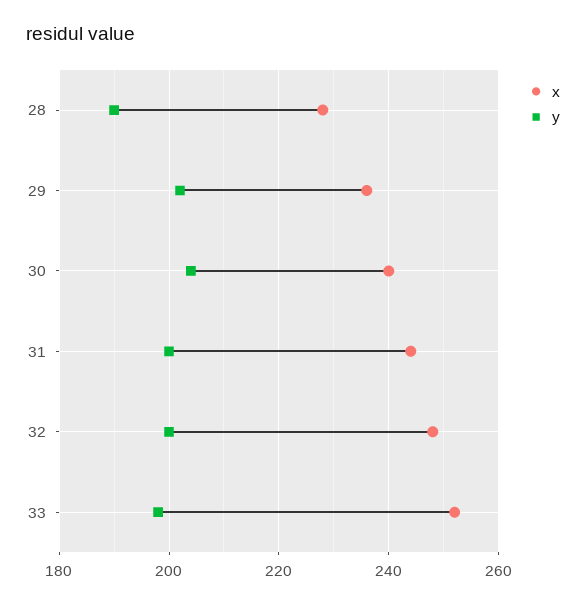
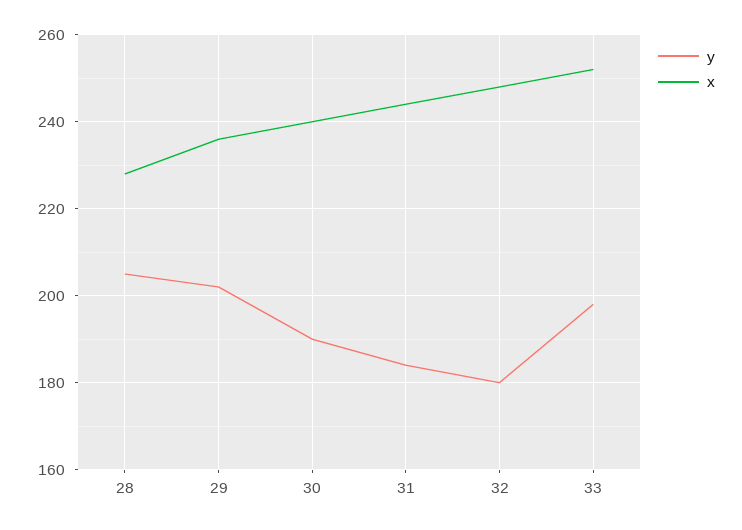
y, 28: 190 -> 205
y, 30: 205 -> 190
y, 31: 200 -> 185
y, 32: 200 -> 180

